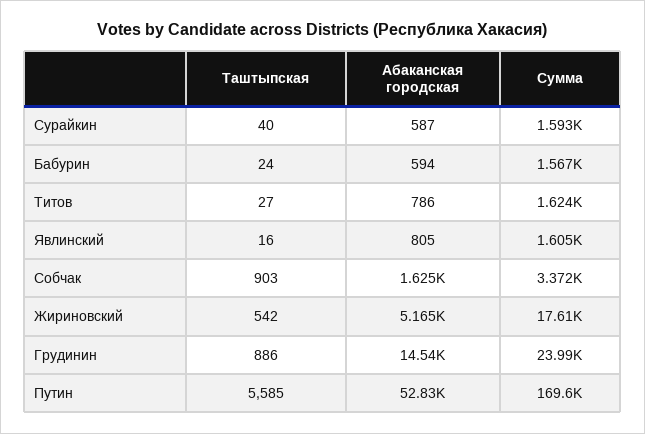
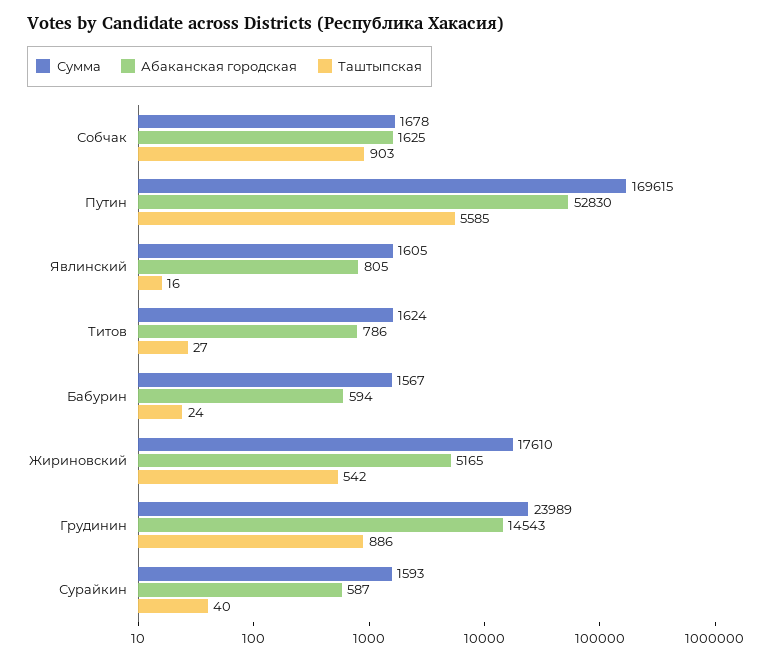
Сумма, Собчак: 3372 -> 1678

